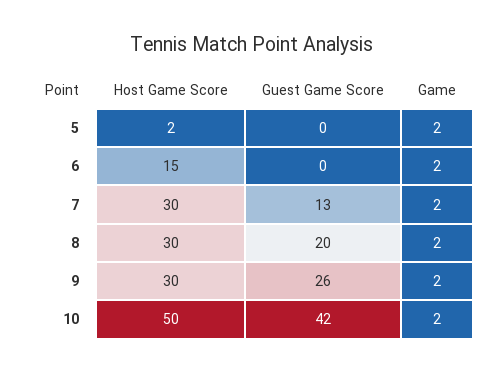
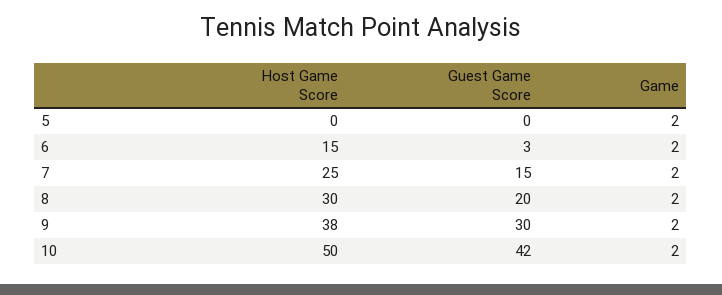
Host Game Score, 5: 2 -> 0
Guest Game Score, 6: 0 -> 3
Host Game Score, 7: 30 -> 25
Guest Game Score, 7: 13 -> 15
Host Game Score, 9: 30 -> 38
Guest Game Score, 9: 26 -> 30

